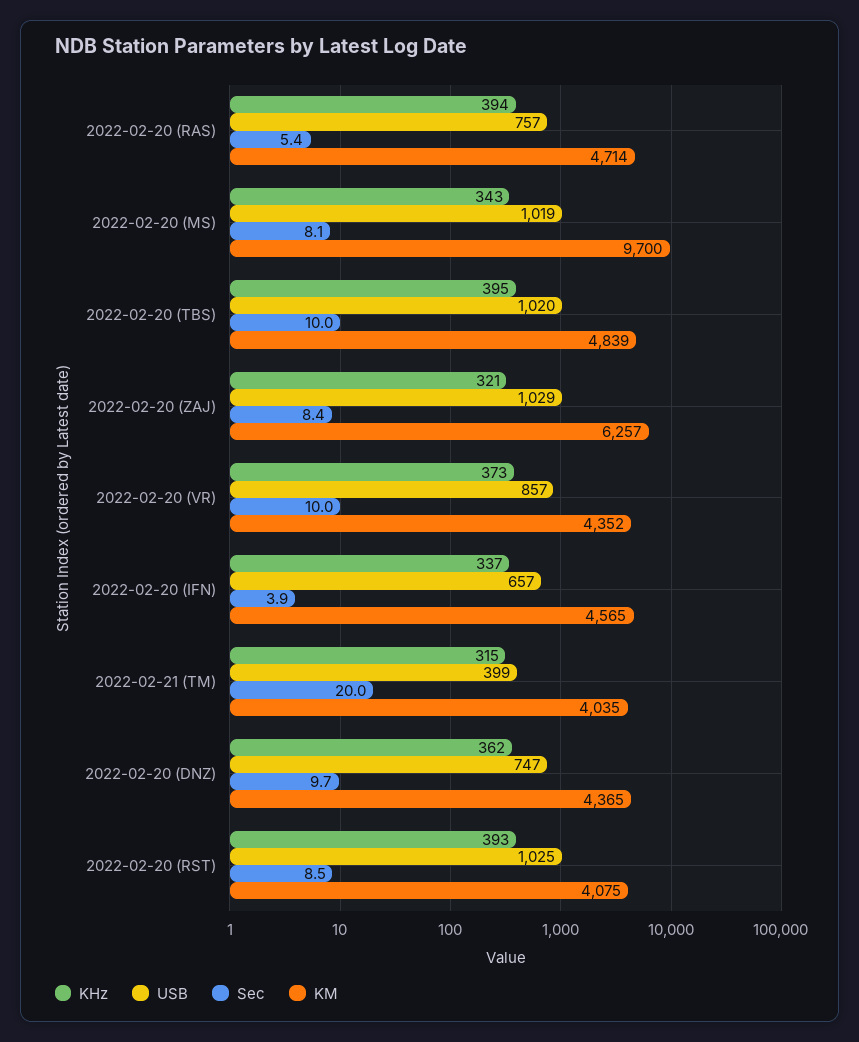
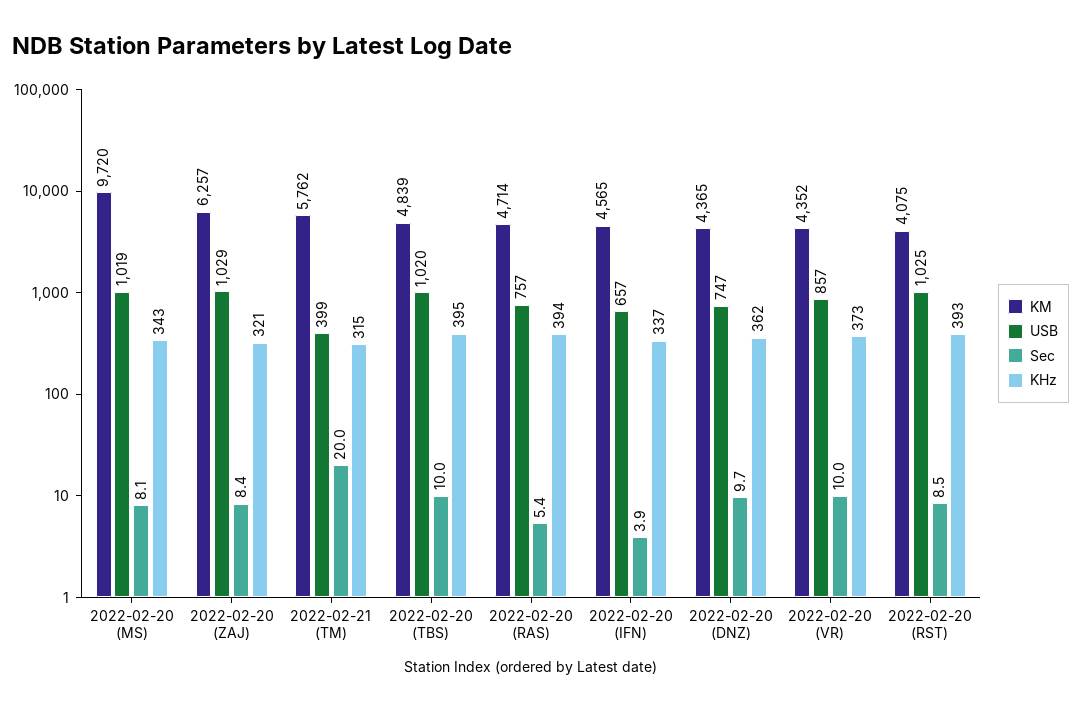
KM, 2022-02-20 (MS): 9700 -> 9720
KM, 2022-02-21 (TM): 4035 -> 5762

